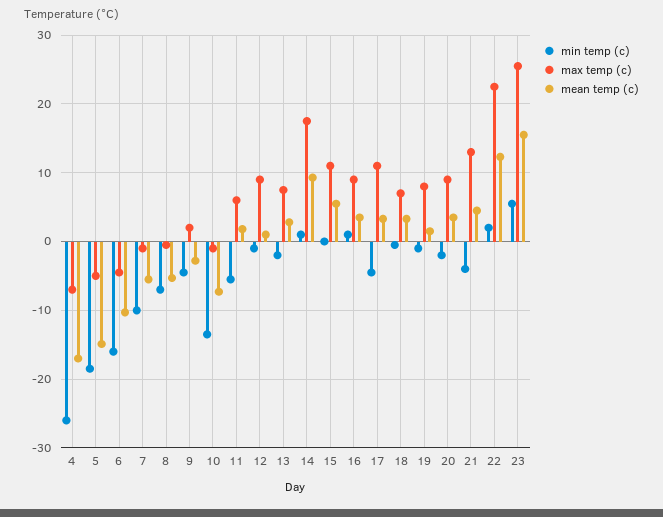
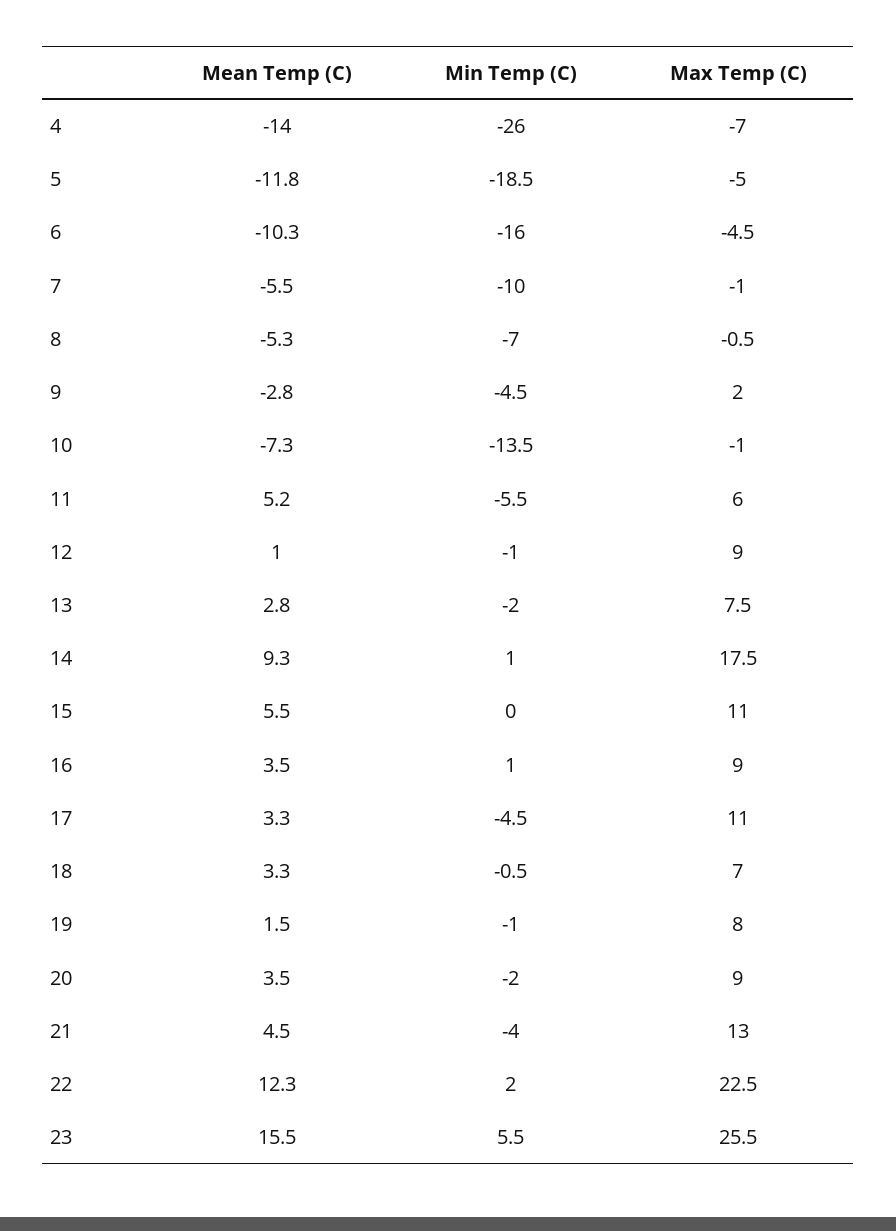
mean temp (c), 4: -17 -> -14
mean temp (c), 5: -15 -> -11.8
mean temp (c), 11: 2 -> 5.2

